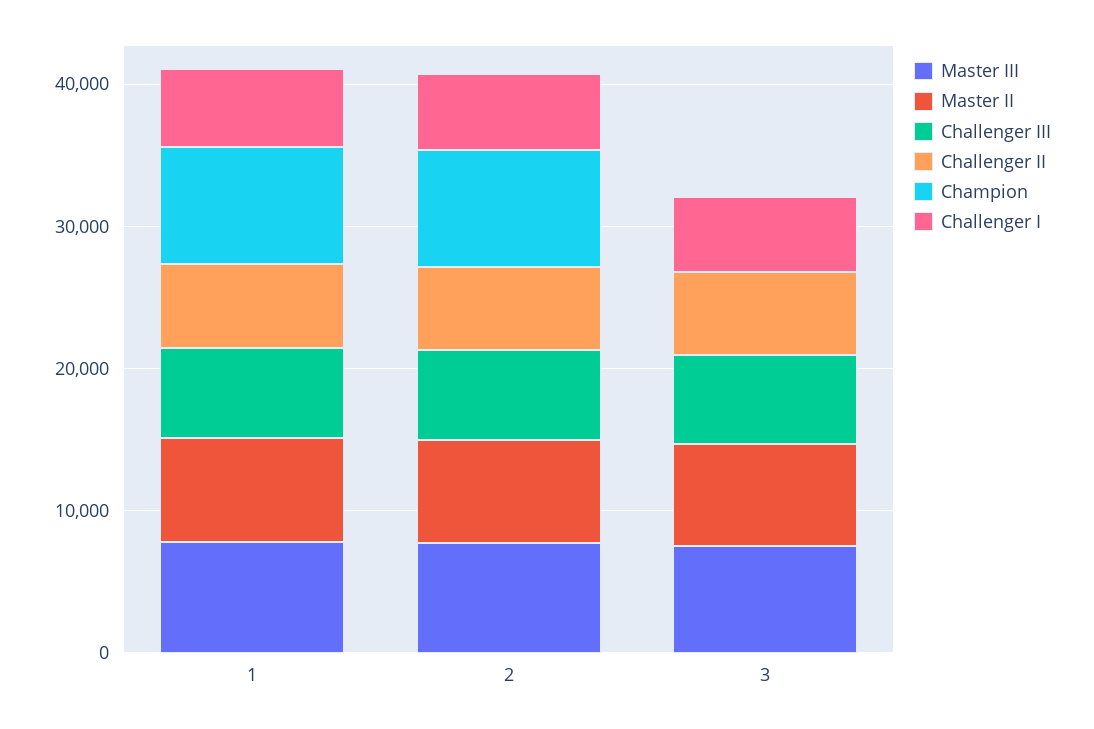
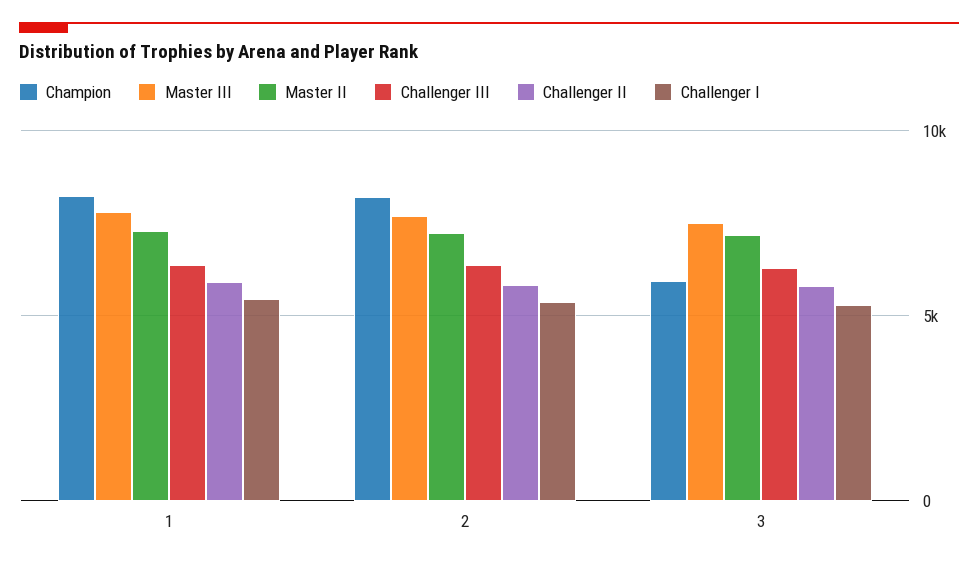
Champion, 3: 0 -> 6000

